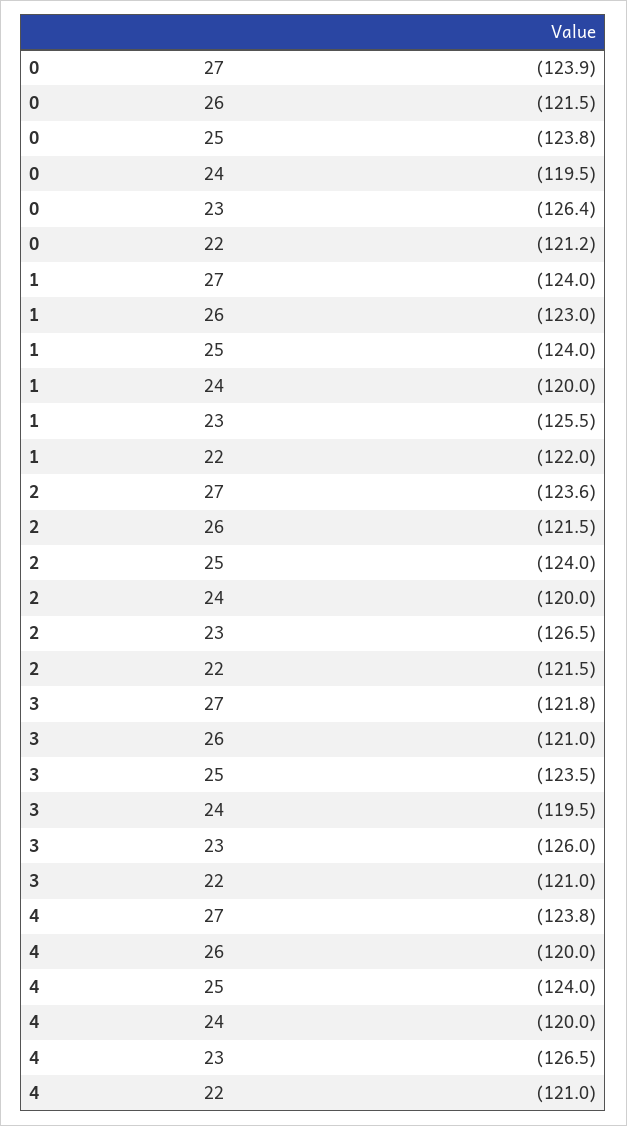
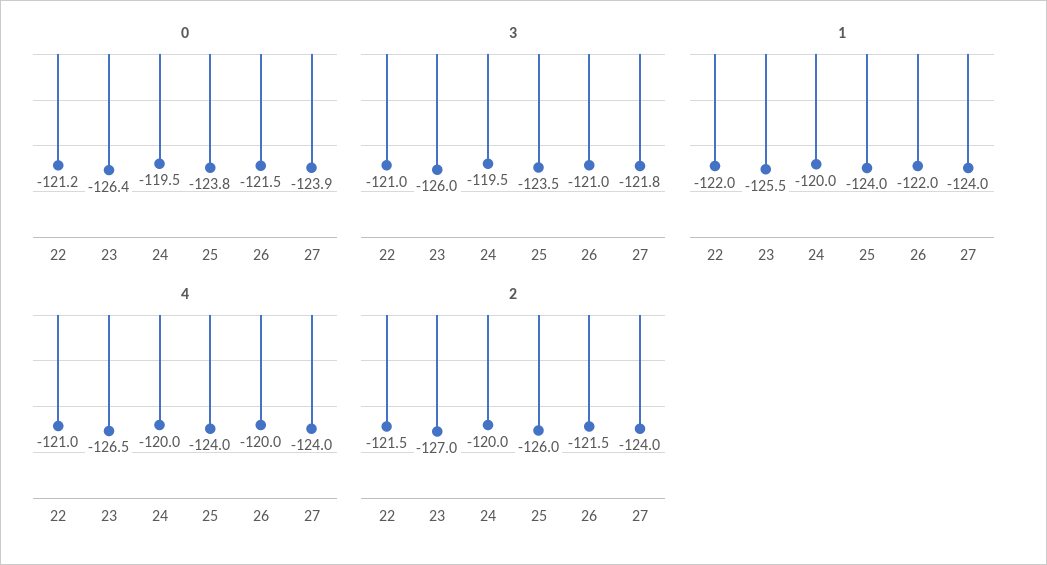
1, 26: -123 -> -122
2, 27: -123.6 -> -124
2, 25: -124 -> -126
2, 23: -126.5 -> -127
4, 27: -123.8 -> -124

